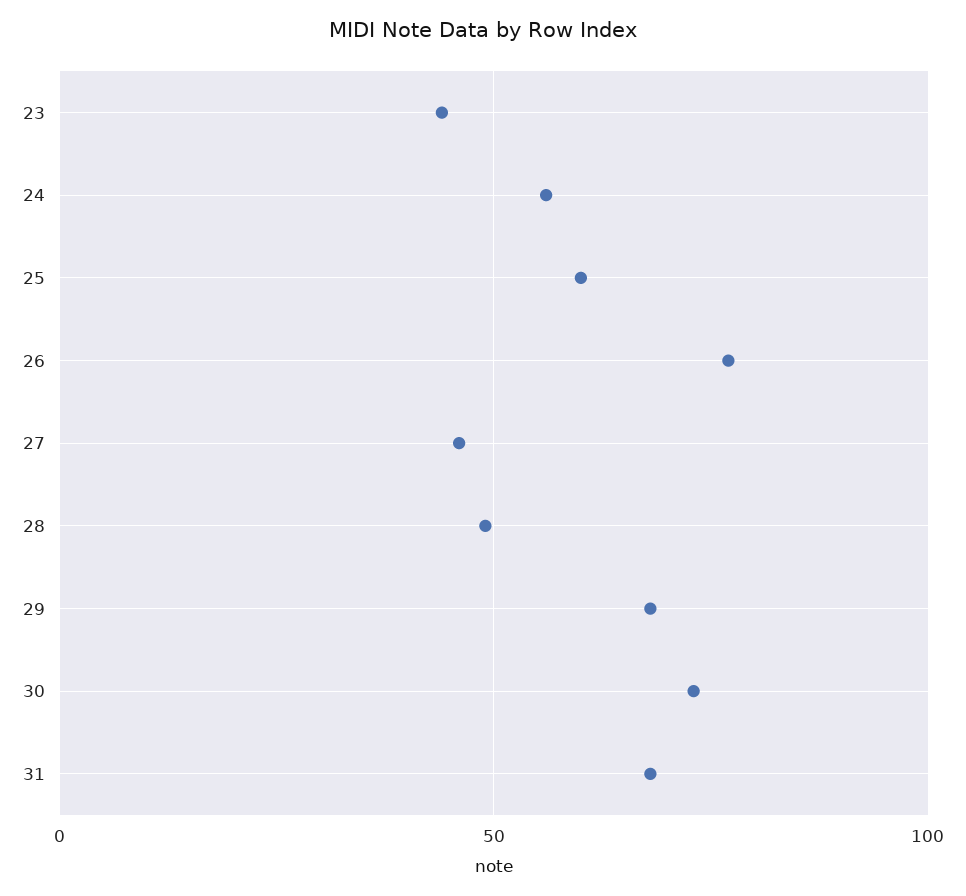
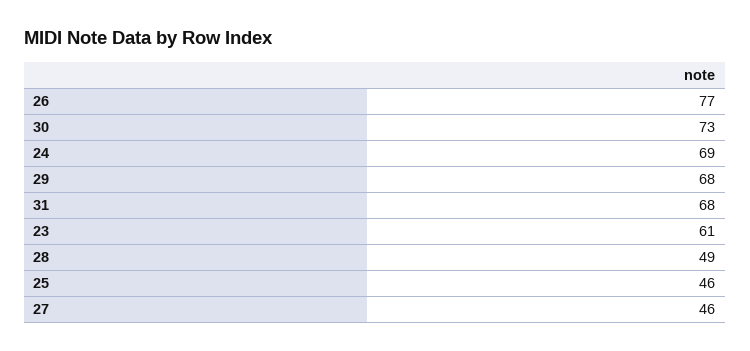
23: 45 -> 61
24: 55 -> 69
25: 60 -> 46

